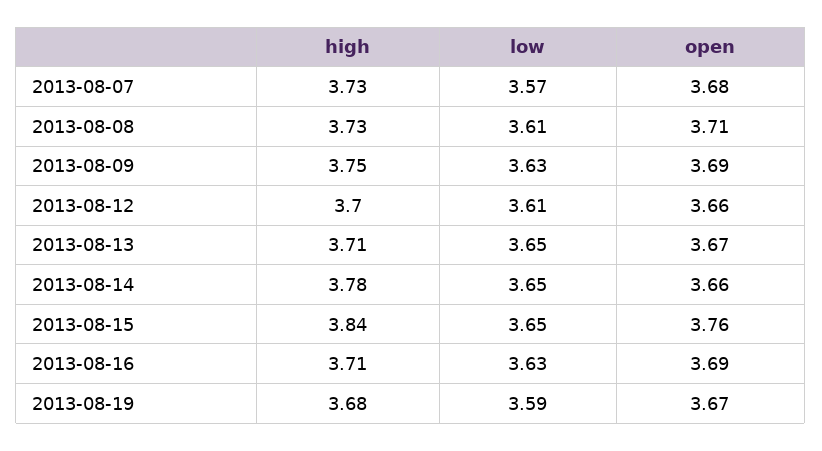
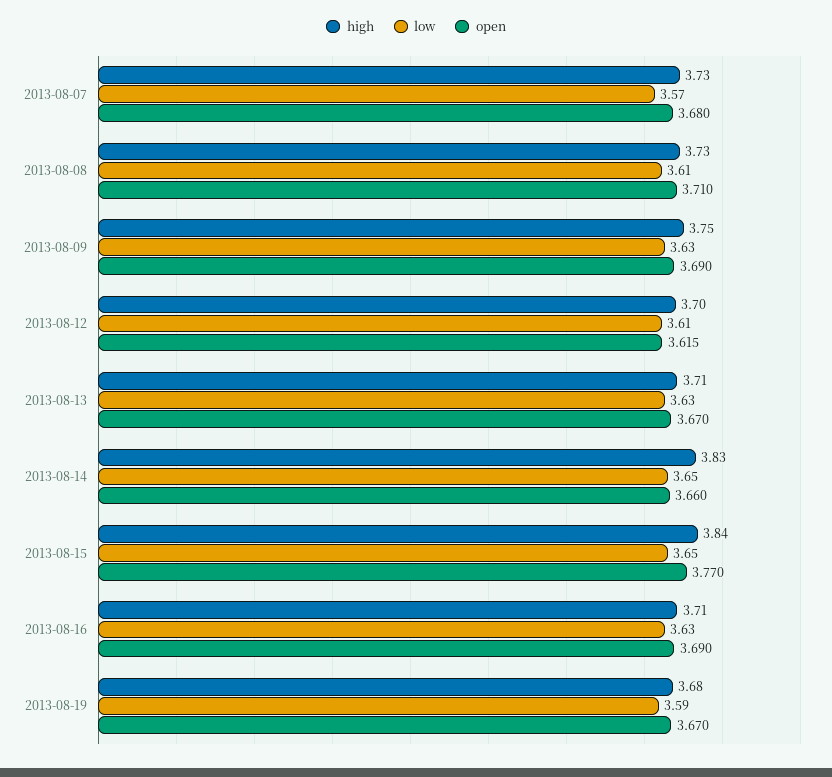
open, 2013-08-12: 3.66 -> 3.615
low, 2013-08-13: 3.65 -> 3.63
high, 2013-08-14: 3.78 -> 3.83
open, 2013-08-15: 3.76 -> 3.77

